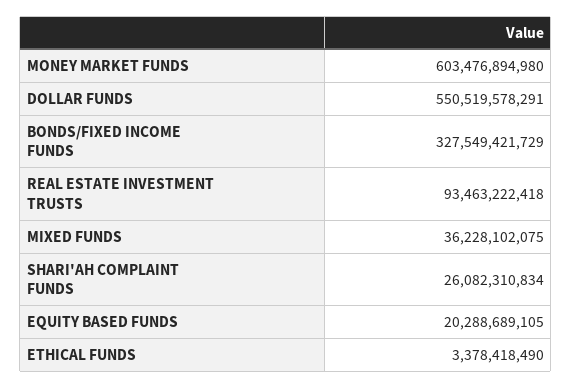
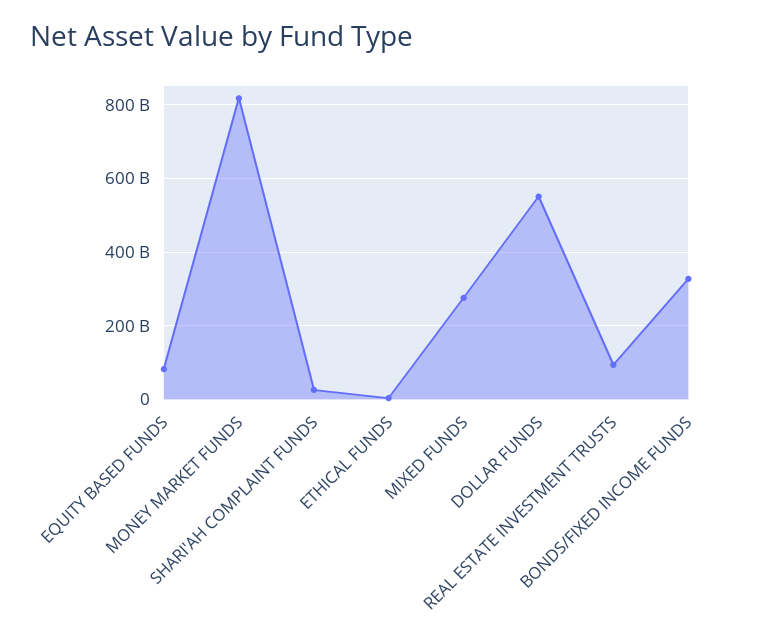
MONEY MARKET FUNDS: 603476894980 -> 820000000000
MIXED FUNDS: 36228102075 -> 280000000000
EQUITY BASED FUNDS: 20288689105 -> 80000000000

